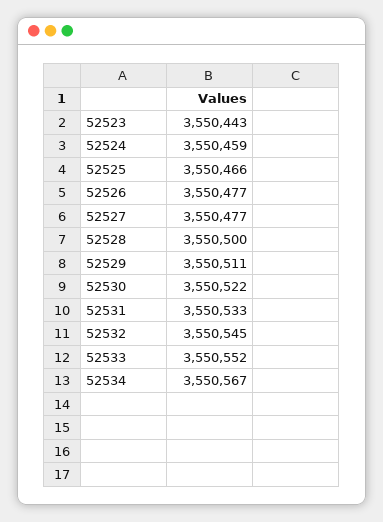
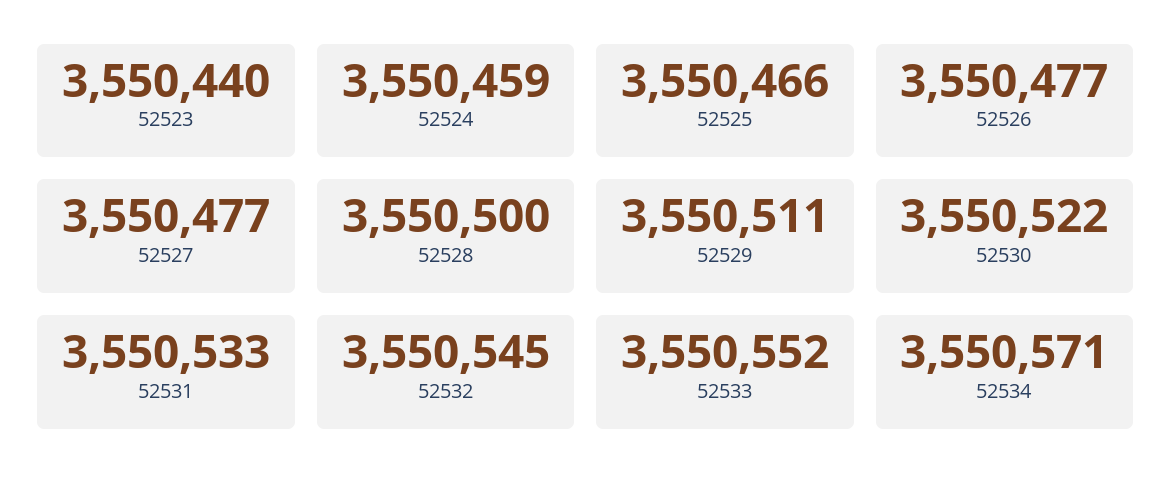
52523: 3550443 -> 3550440
52534: 3550567 -> 3550571

